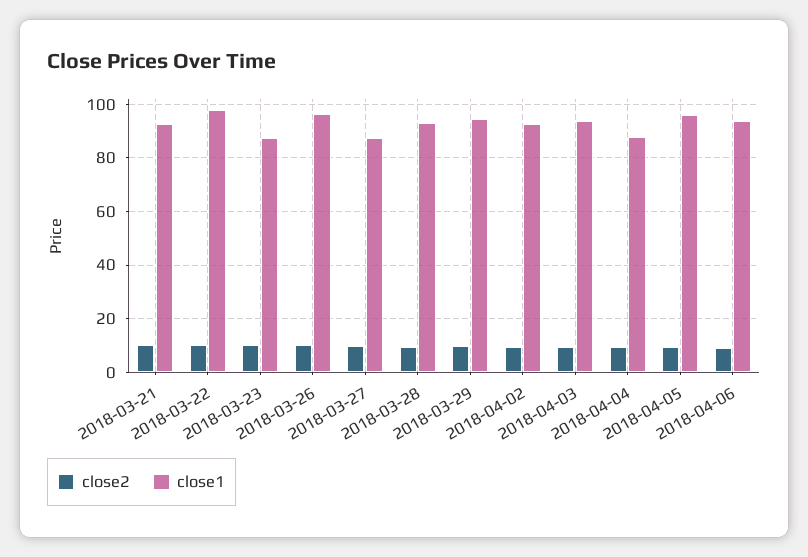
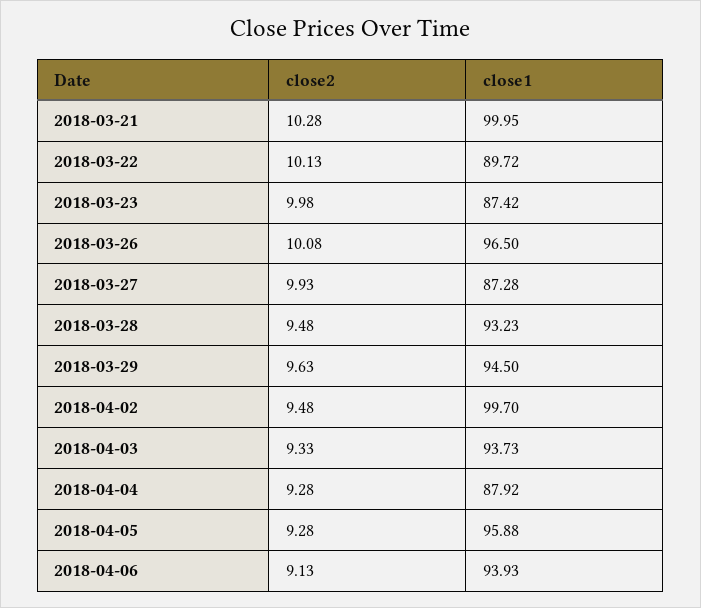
close1, 2018-03-21: 92.5 -> 99.95
close1, 2018-03-22: 97.5 -> 89.72
close1, 2018-04-02: 92.5 -> 99.7

